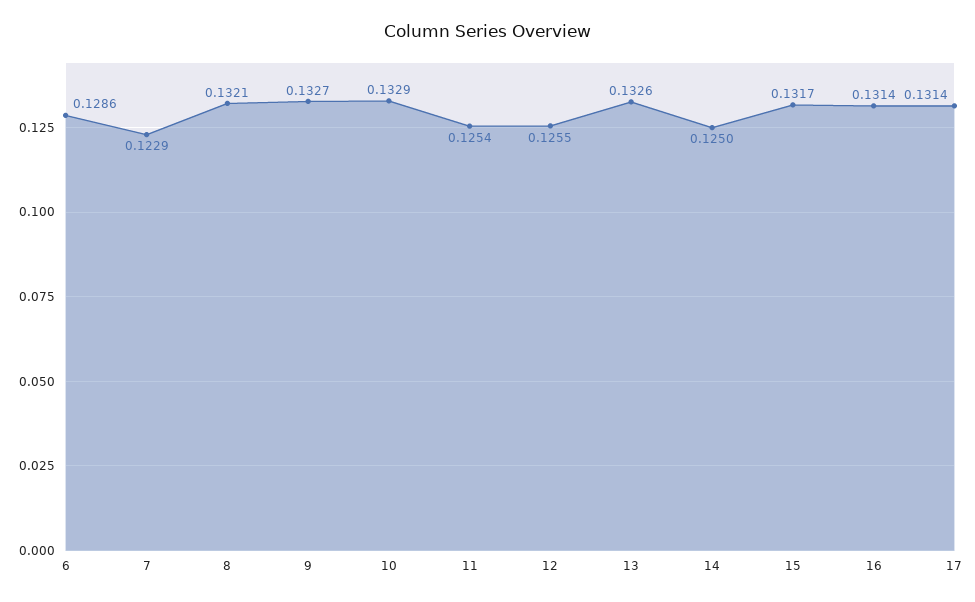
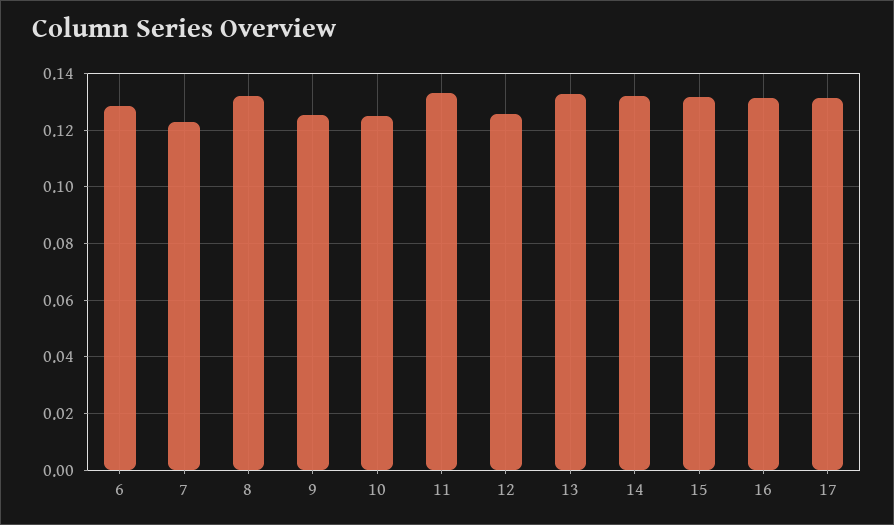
9: 0.1327 -> 0.125
10: 0.1329 -> 0.125
11: 0.1254 -> 0.1325
14: 0.125 -> 0.1325

